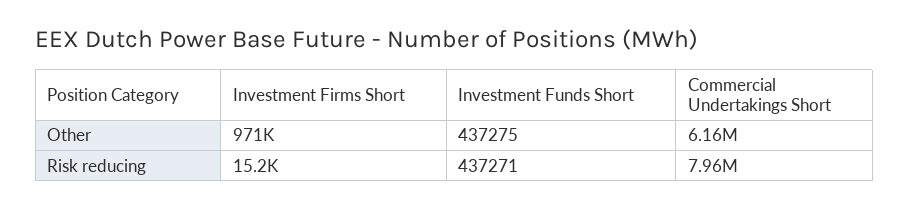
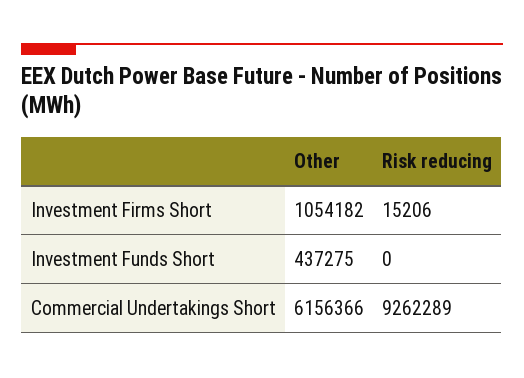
Investment Firms Short, Other: 971000 -> 1054182
Investment Funds Short, Risk reducing: 437271 -> 0
Commercial Undertakings Short, Risk reducing: 7960000 -> 9262289

